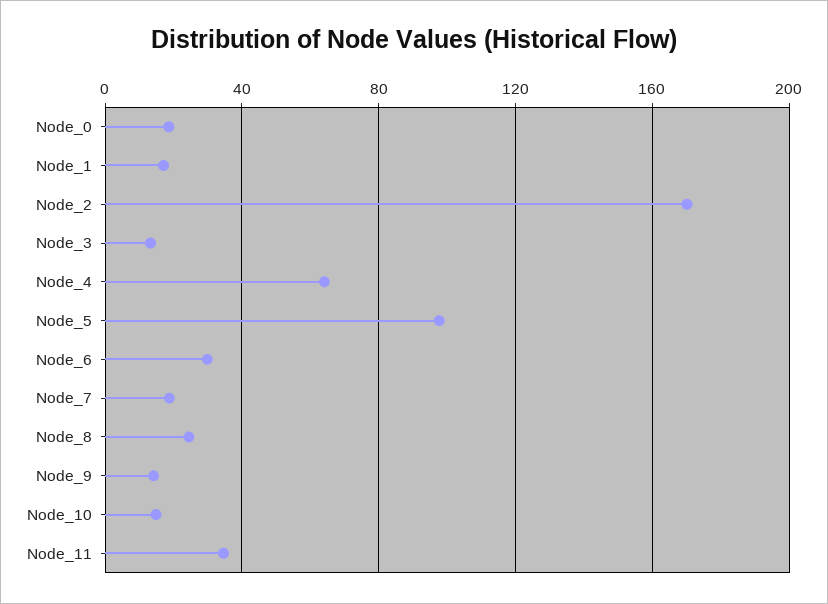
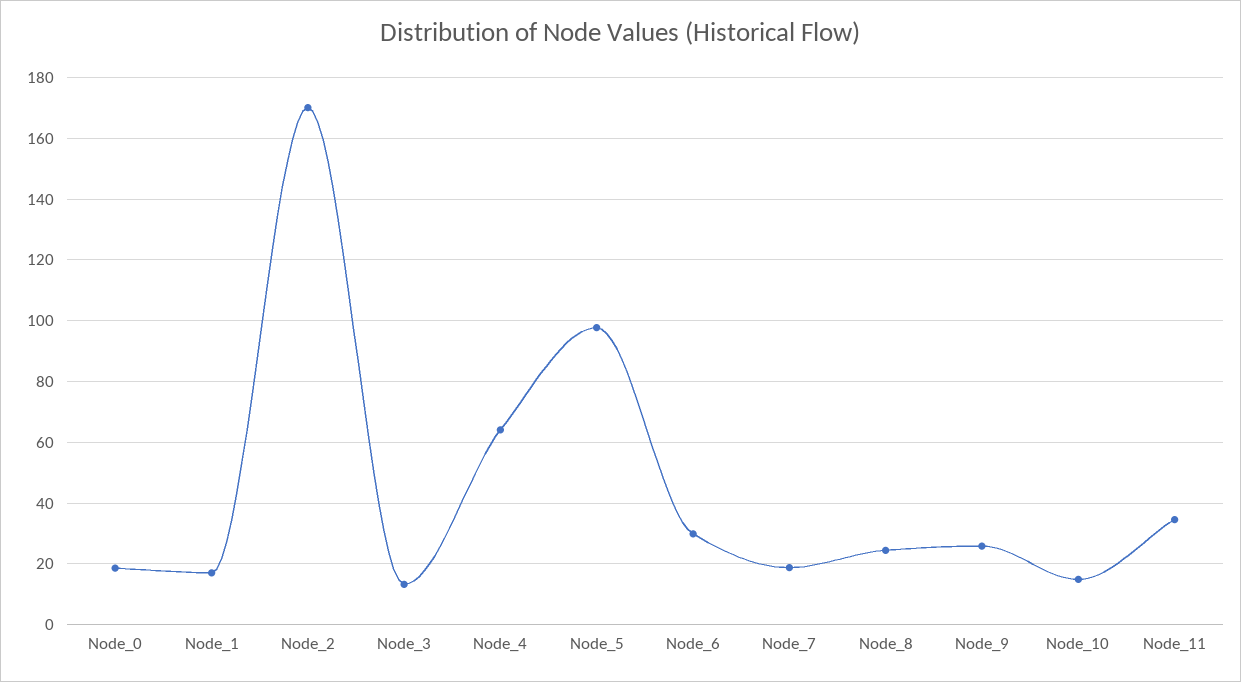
Node_9: 15 -> 26

